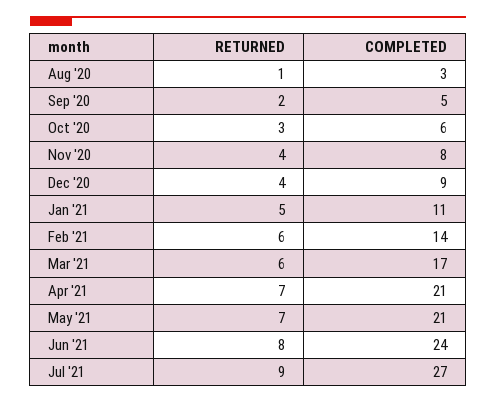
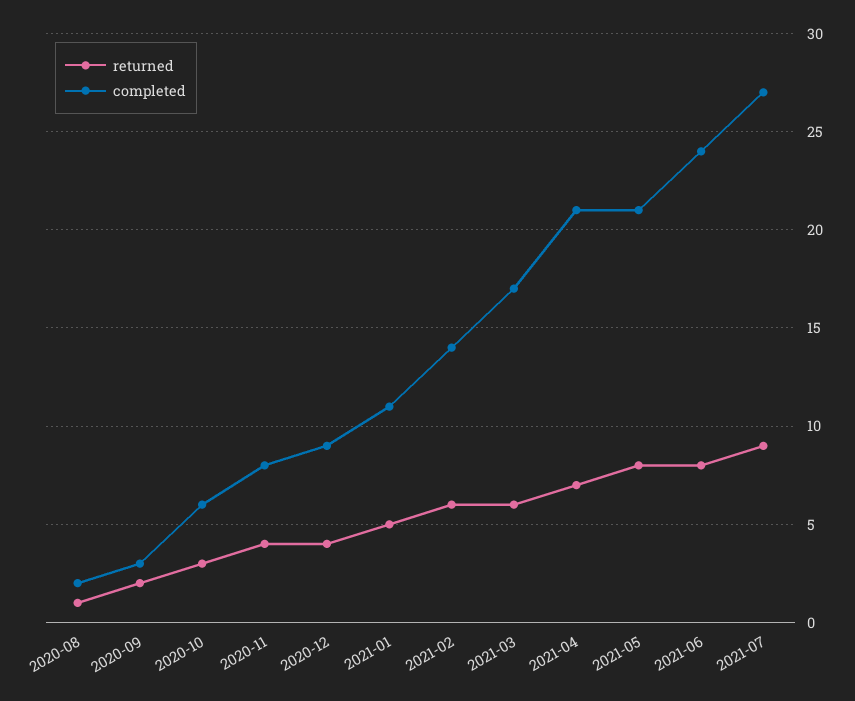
COMPLETED, Aug '20: 3 -> 2
COMPLETED, Sep '20: 5 -> 3
RETURNED, May '21: 7 -> 8

